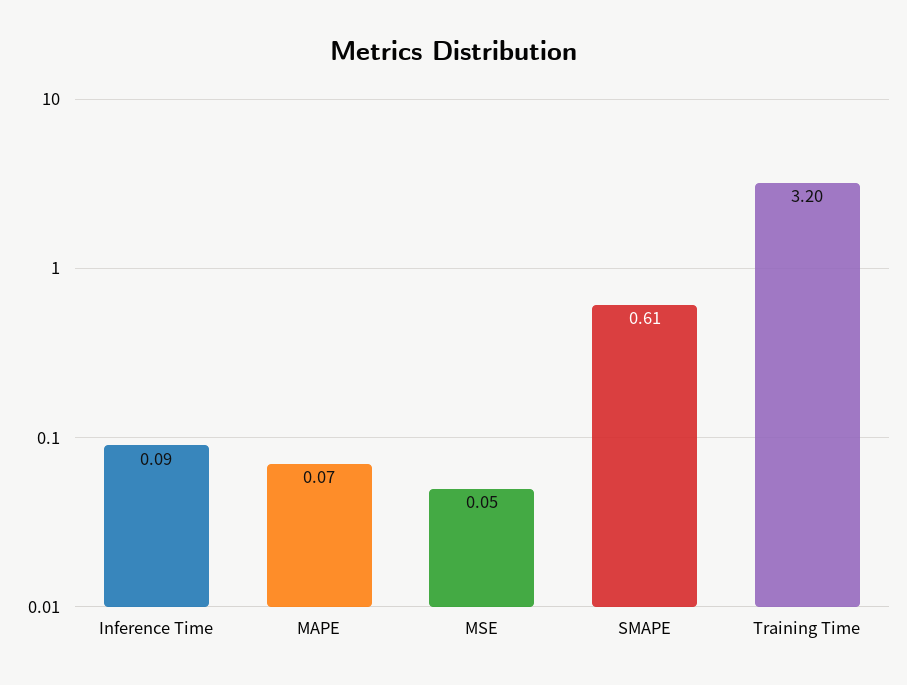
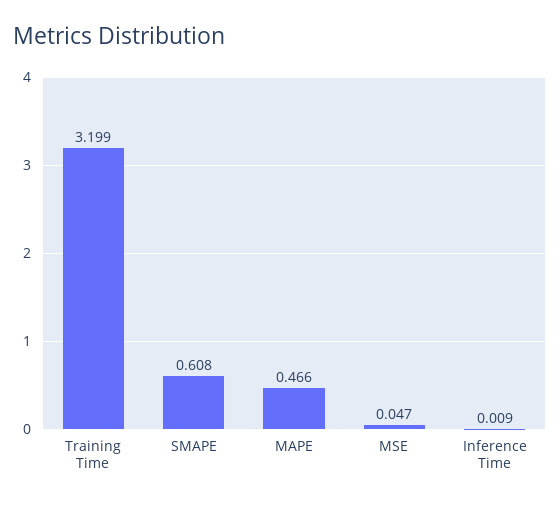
Inference Time: 0.09 -> 0.009
MAPE: 0.07 -> 0.466

